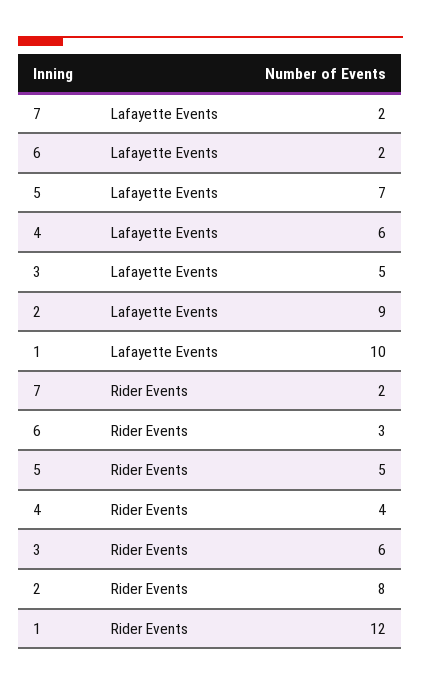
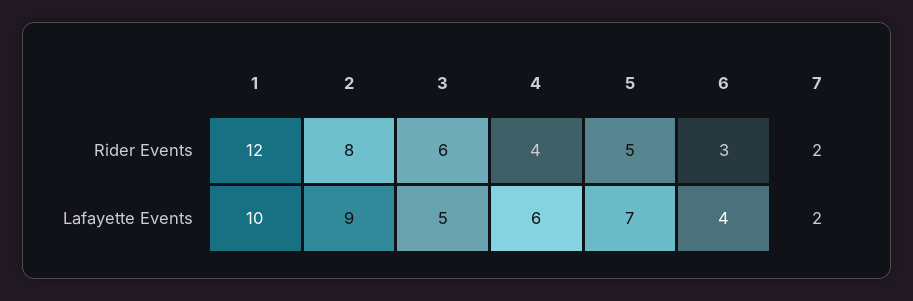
6, Lafayette Events: 2 -> 4

